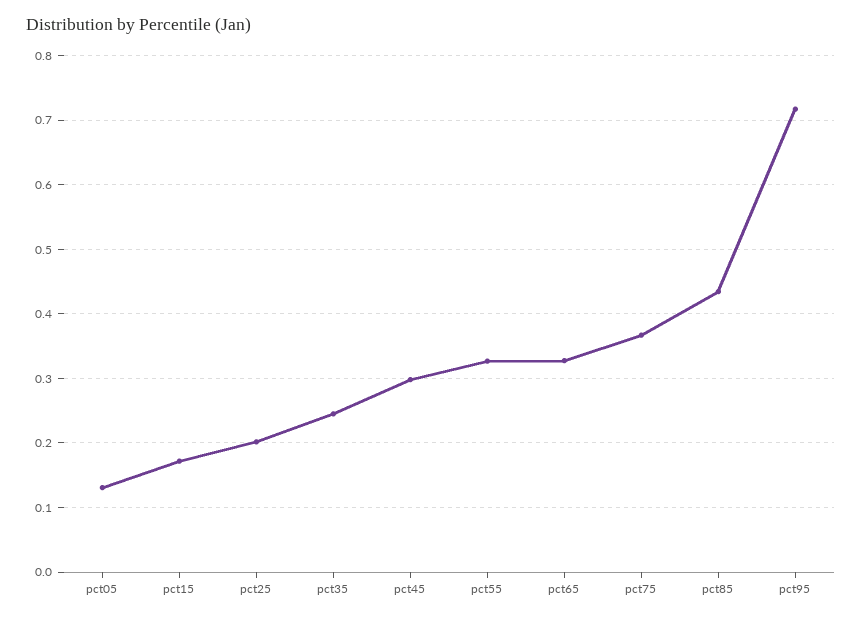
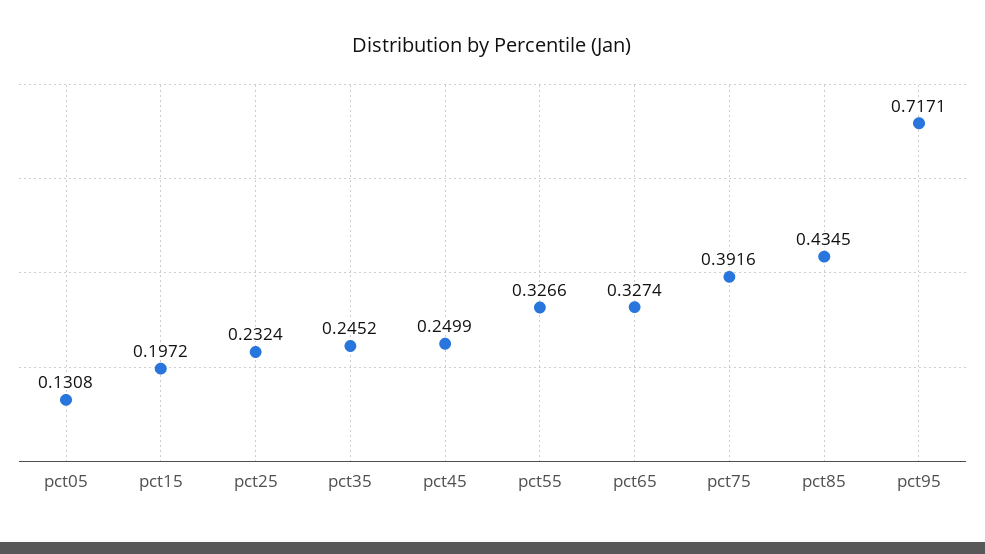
pct15: 0.17 -> 0.1972
pct25: 0.2 -> 0.2324
pct45: 0.3 -> 0.2499
pct75: 0.37 -> 0.3916

